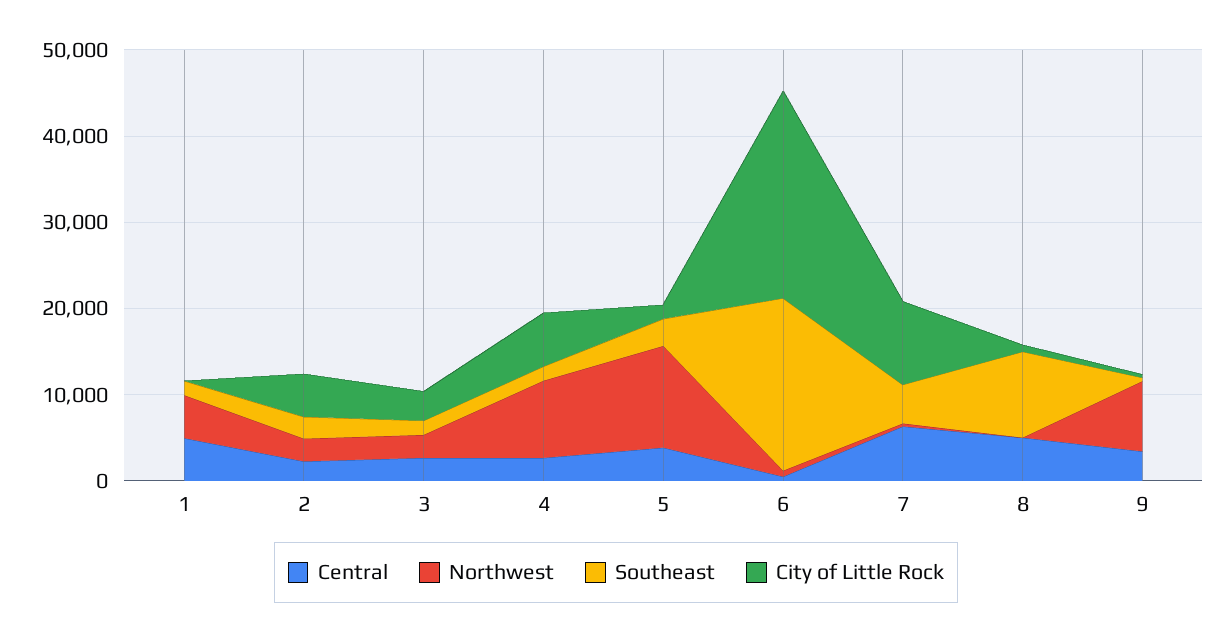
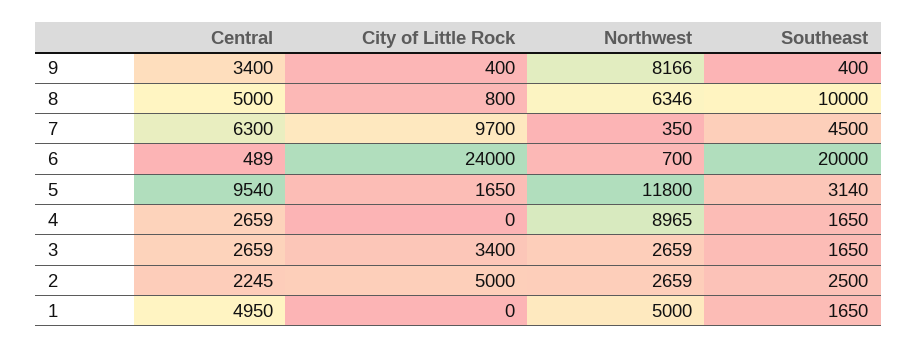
City of Little Rock, 4: 6000 -> 0
Central, 5: 4000 -> 9540
Northwest, 8: 0 -> 6346

